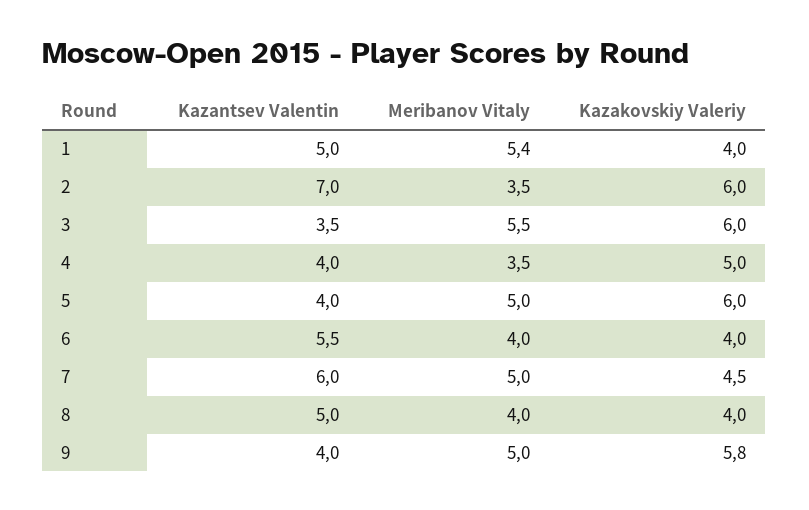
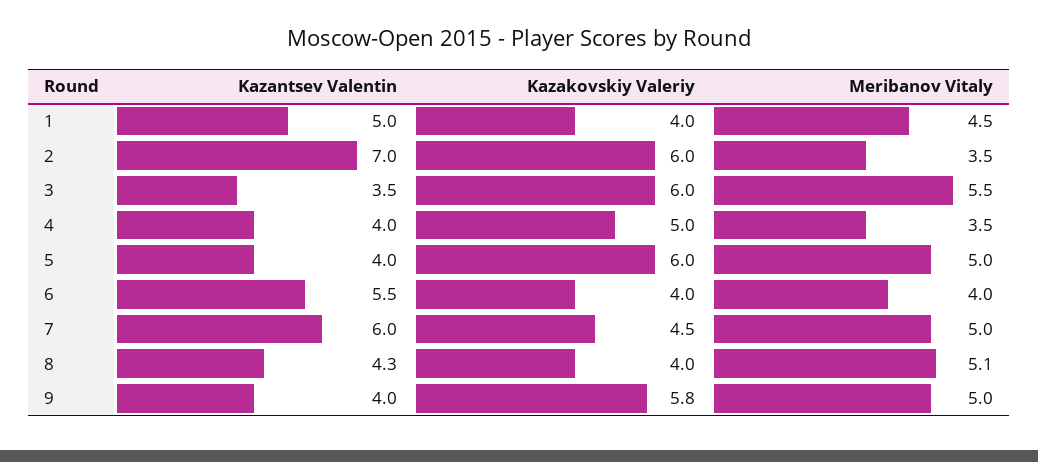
Meribanov Vitaly, 1: 5.4 -> 4.5
Kazantsev Valentin, 8: 5 -> 4.3
Meribanov Vitaly, 8: 4 -> 5.1

